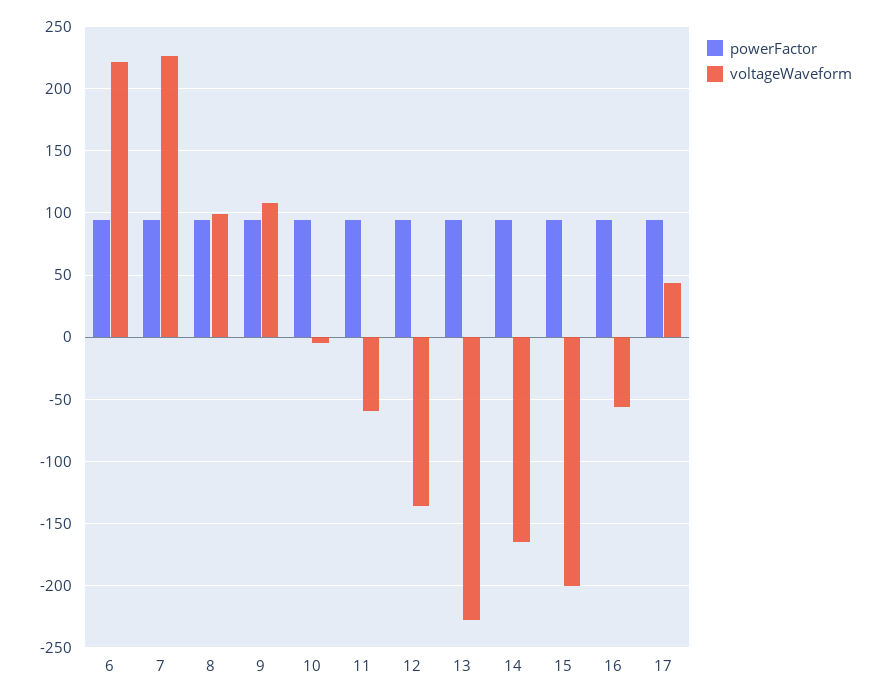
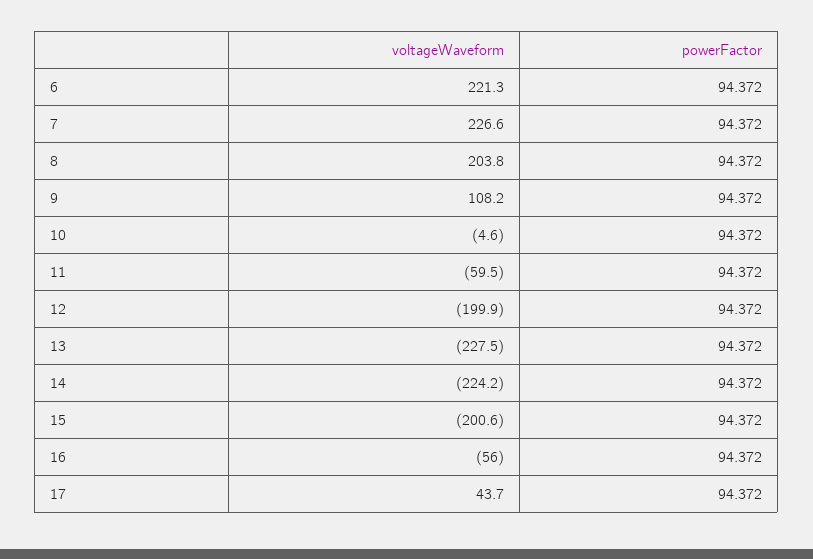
voltageWaveform, 8: 100 -> 203.8
voltageWaveform, 12: -135 -> -199.9
voltageWaveform, 14: -165 -> -224.2

